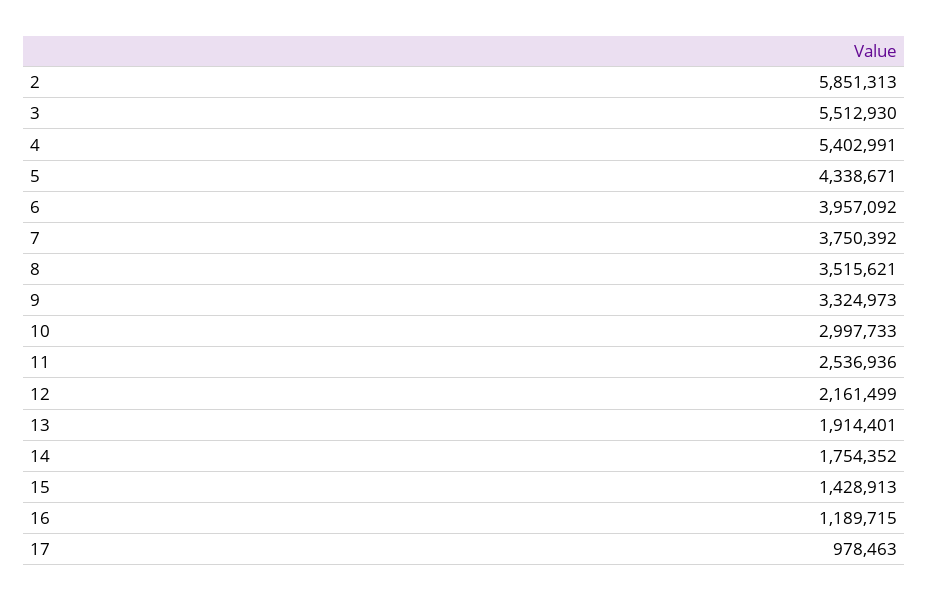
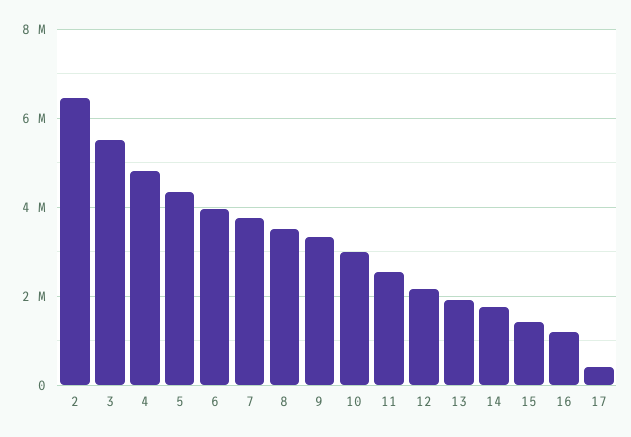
2: 5851313 -> 6400000
4: 5402991 -> 4800000
17: 978463 -> 400000

